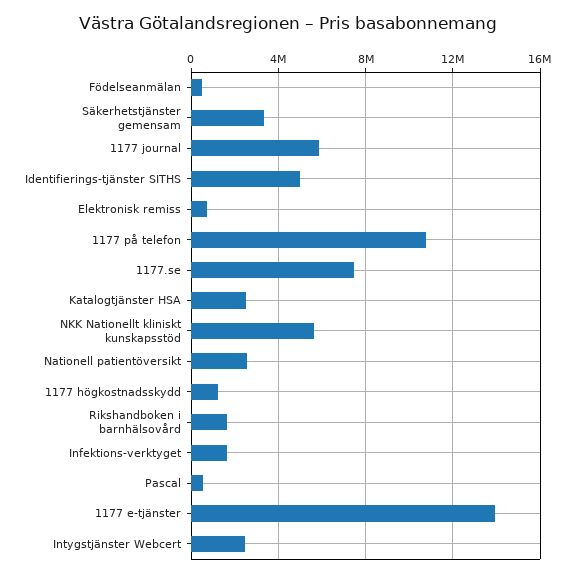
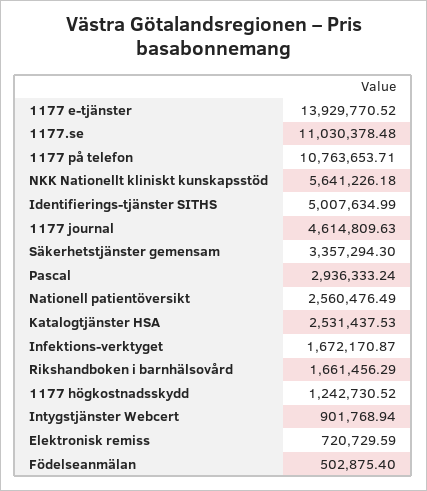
1177 journal: 6000000 -> 4614809.63
1177.se: 7500000 -> 11030378.48
Pascal: 500000 -> 2936333.24
Intygstjänster Webcert: 2500000 -> 901768.94

